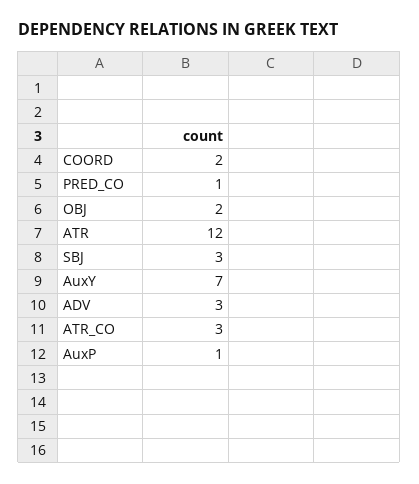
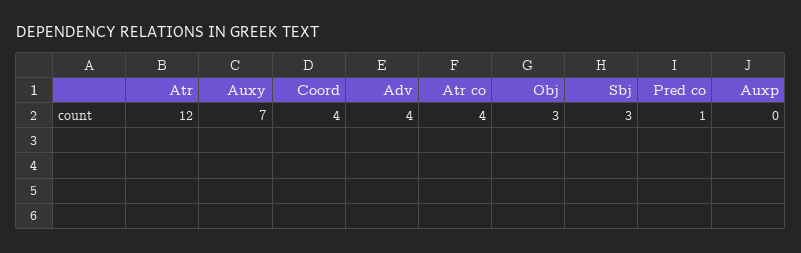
COORD: 2 -> 4
OBJ: 2 -> 3
ADV: 3 -> 4
ATR_CO: 3 -> 4
AuxP: 1 -> 0

